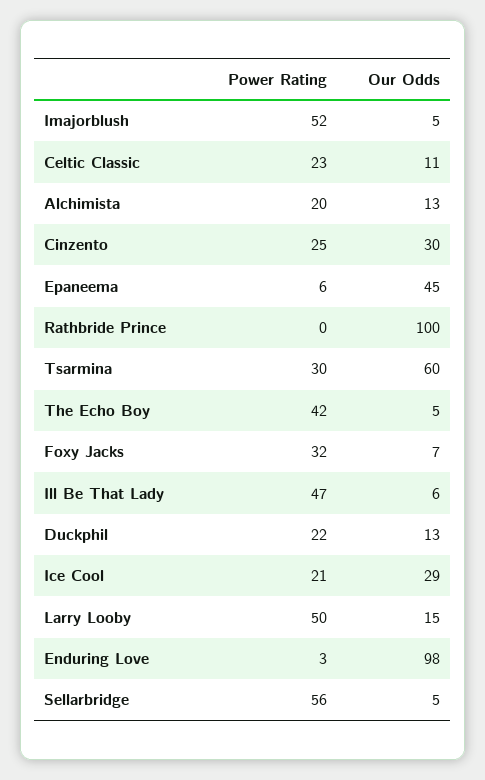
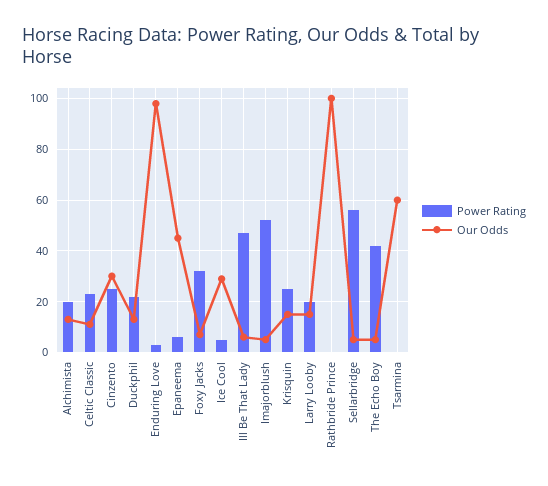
Power Rating, Tsarmina: 30 -> 0
Power Rating, Ice Cool: 21 -> 5
Power Rating, Larry Looby: 50 -> 20
Power Rating, Krisquin: none -> 25
Our Odds, Krisquin: none -> 15

